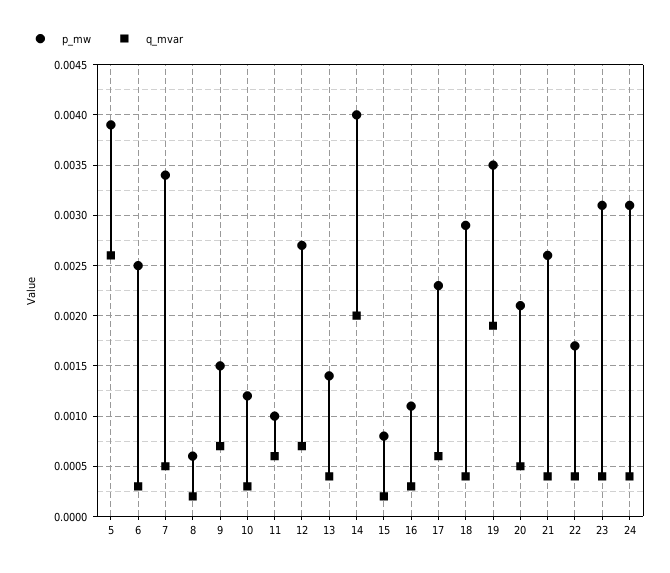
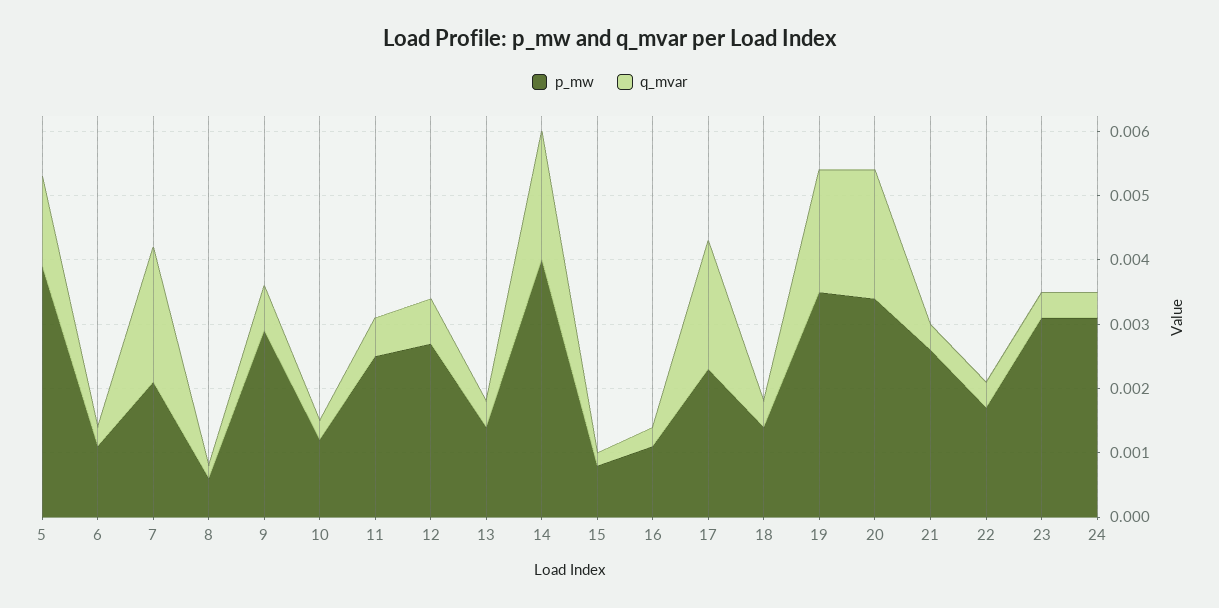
q_mvar, 5: 0.0026 -> 0.0015
p_mw, 6: 0.0025 -> 0.001
p_mw, 7: 0.0034 -> 0.002
q_mvar, 7: 0.0005 -> 0.002
p_mw, 9: 0.0015 -> 0.003
p_mw, 11: 0.001 -> 0.0025
q_mvar, 17: 0.0006 -> 0.002
p_mw, 18: 0.0029 -> 0.0015
p_mw, 20: 0.0021 -> 0.0035
q_mvar, 20: 0.0005 -> 0.002

